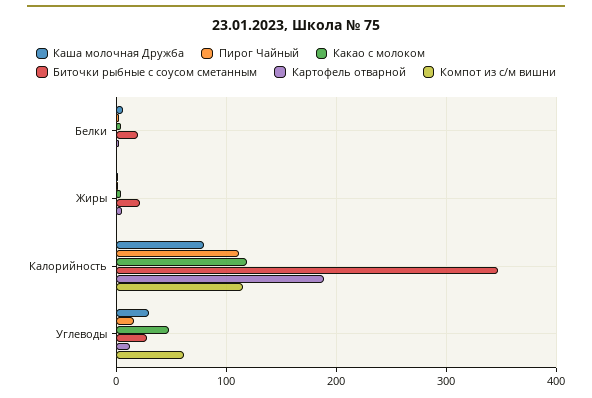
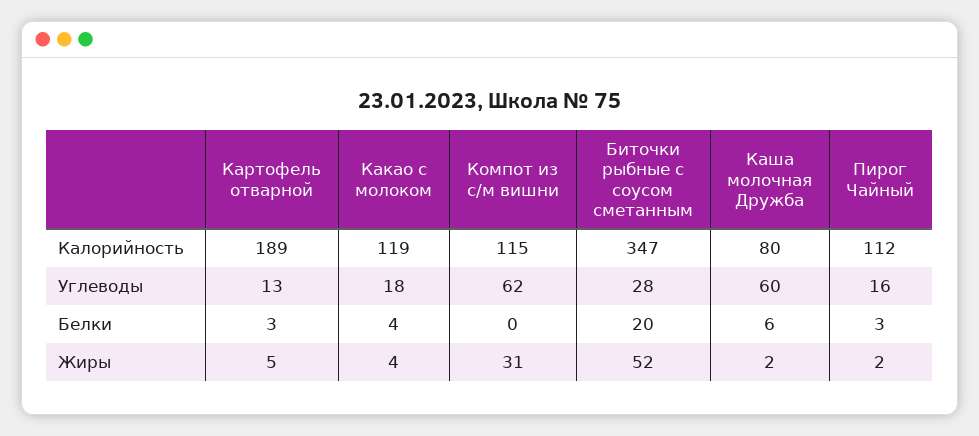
Биточки рыбные с соусом сметанным, Жиры: 20 -> 52
Компот из с/м вишни, Жиры: 0 -> 31
Каша молочная Дружба, Углеводы: 30 -> 60
Какао с молоком, Углеводы: 50 -> 18

